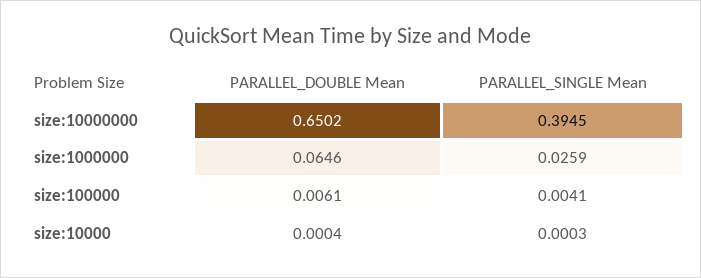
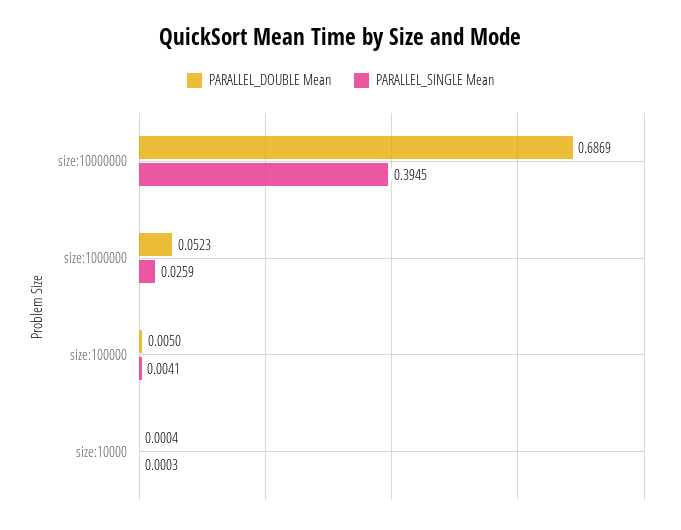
PARALLEL_DOUBLE Mean, size:10000000: 0.6502 -> 0.6869
PARALLEL_DOUBLE Mean, size:1000000: 0.0646 -> 0.0523
PARALLEL_DOUBLE Mean, size:100000: 0.0061 -> 0.005

